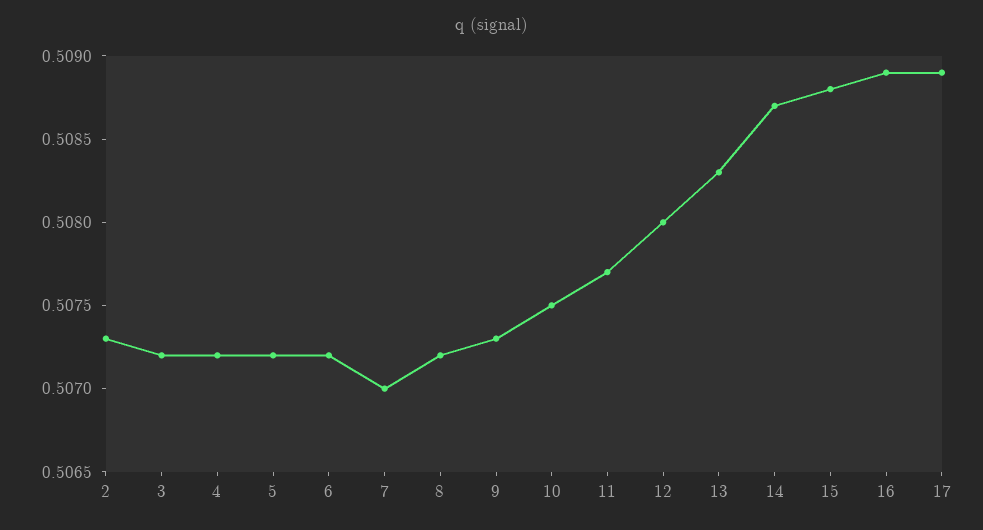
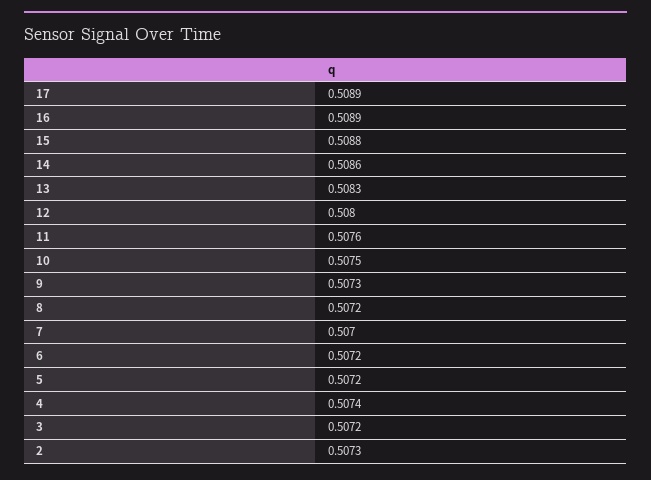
4: 0.5072 -> 0.5074
11: 0.5077 -> 0.5076
14: 0.5087 -> 0.5086

